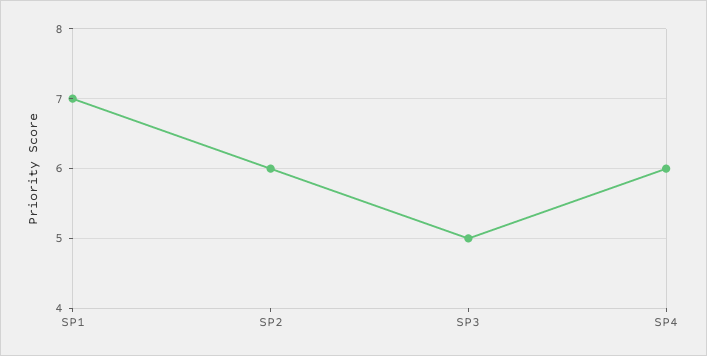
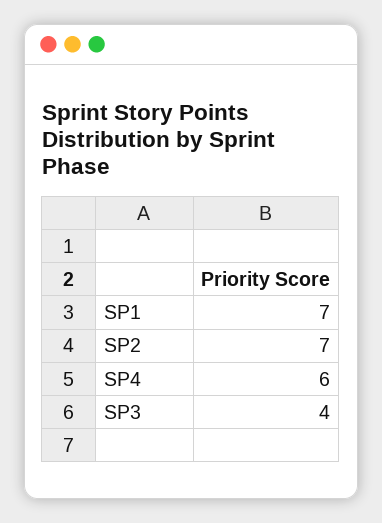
SP2: 6 -> 7
SP3: 5 -> 4

